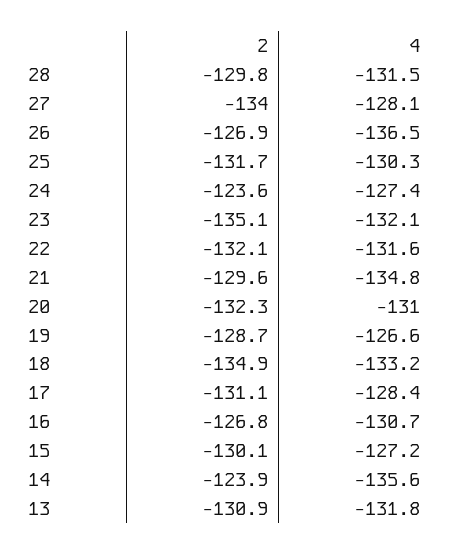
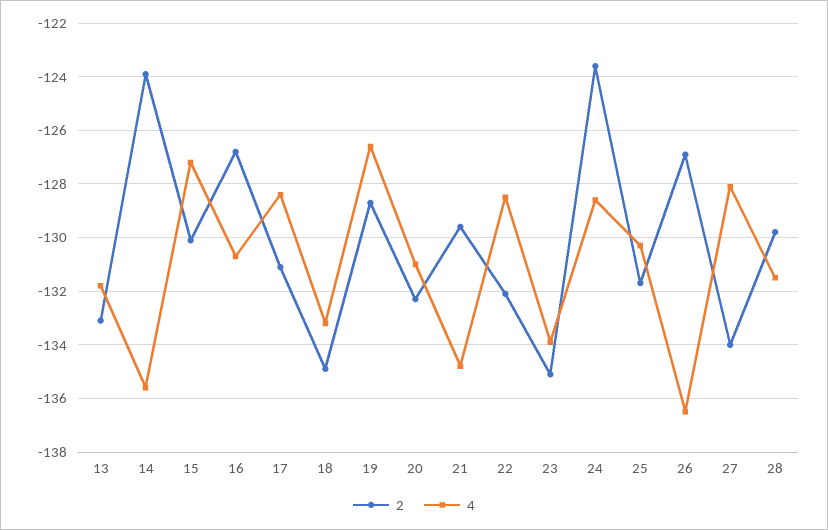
4, 24: -127.4 -> -128.5
4, 23: -132.1 -> -134
4, 22: -131.6 -> -128.5
2, 13: -130.9 -> -133

